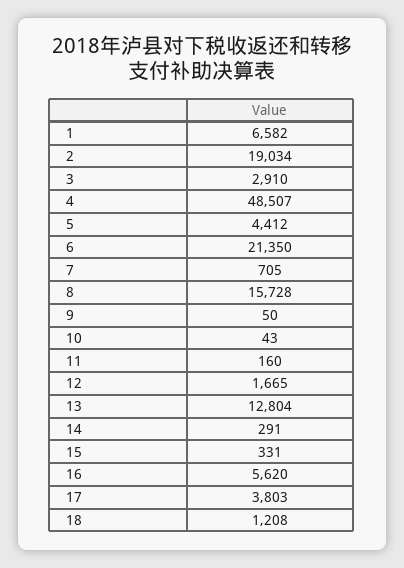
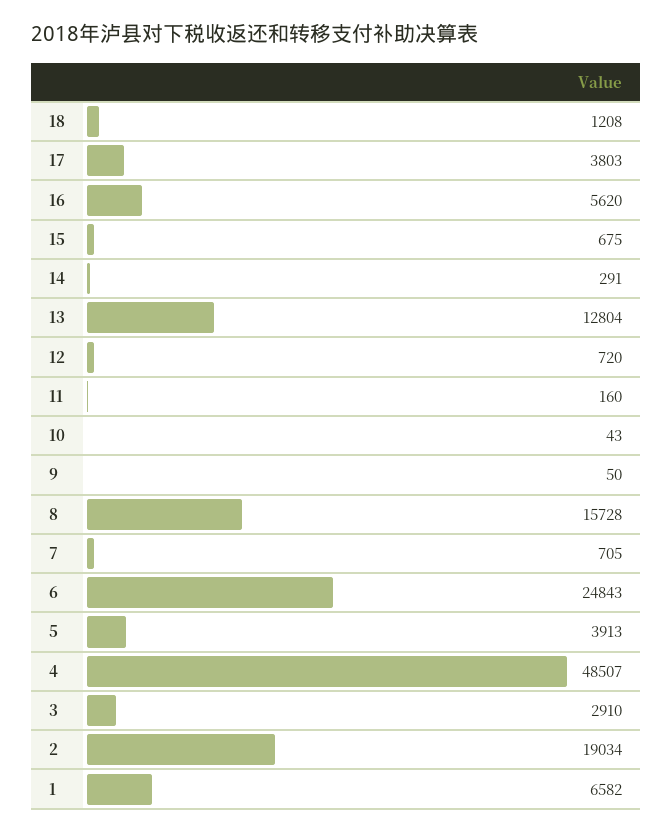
5: 4412 -> 3913
6: 21350 -> 24843
12: 1665 -> 720
15: 331 -> 675

